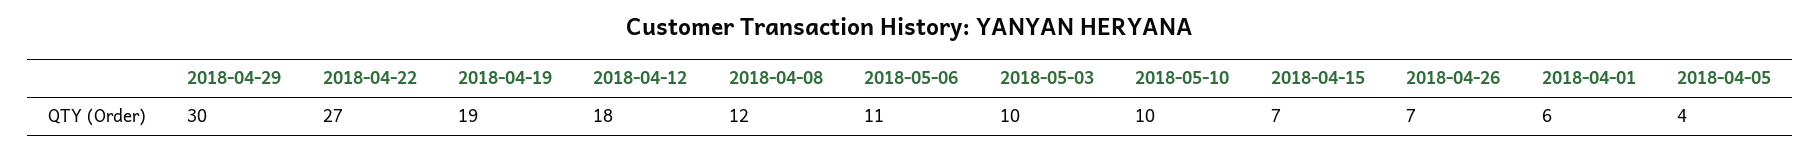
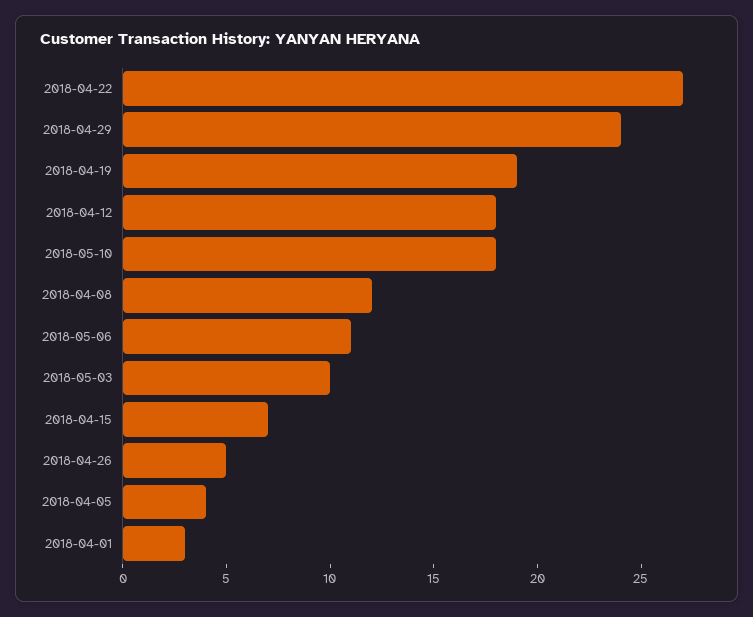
2018-04-29: 30 -> 24
2018-05-10: 10 -> 18
2018-04-26: 7 -> 5
2018-04-01: 6 -> 3

